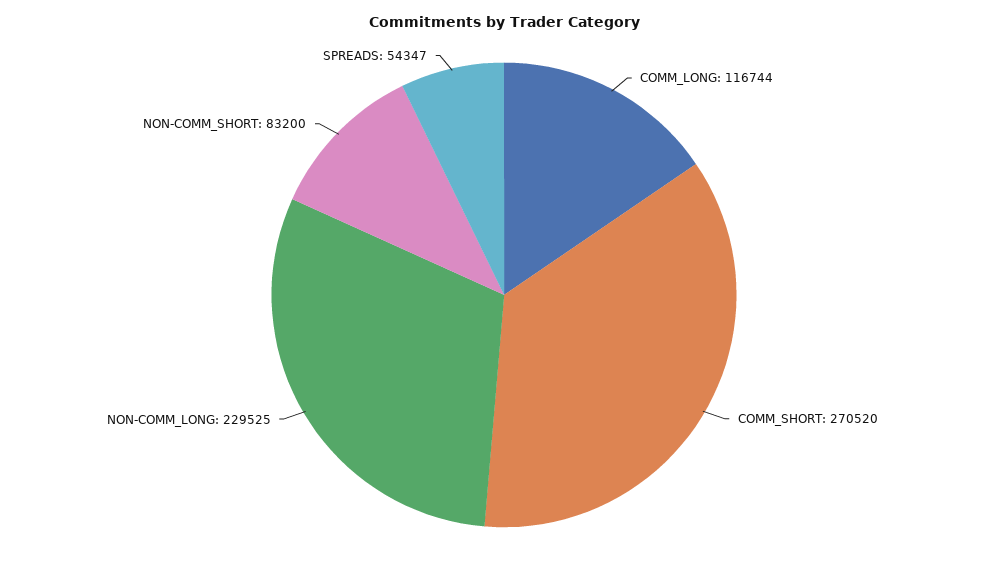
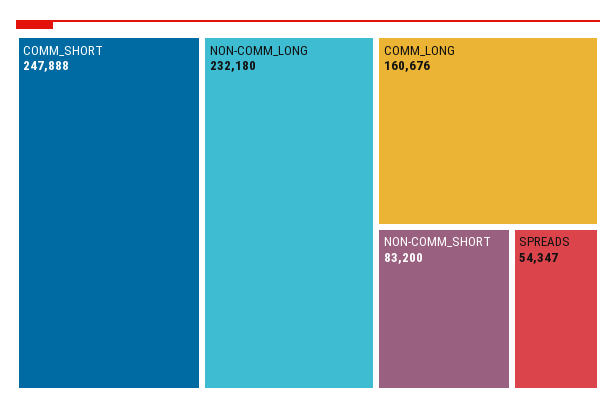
COMM_LONG: 116744 -> 160676
COMM_SHORT: 270520 -> 247888
NON-COMM_LONG: 229525 -> 232180

